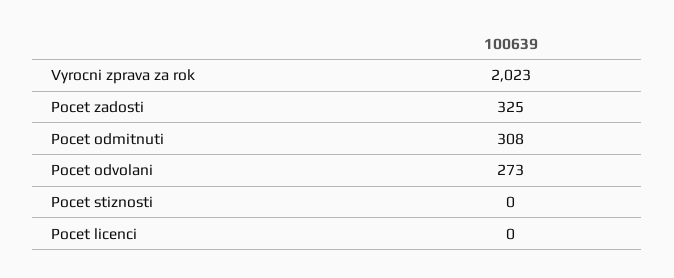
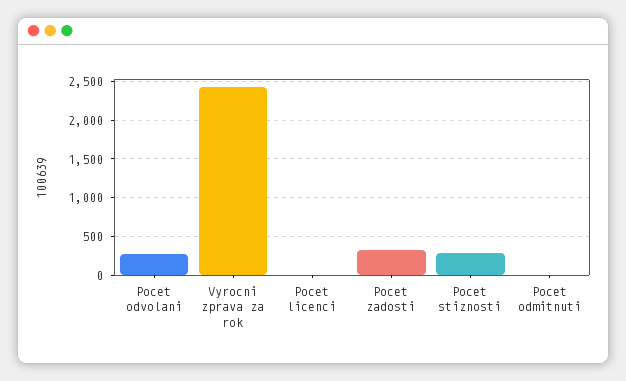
Vyrocni zprava za rok: 2023 -> 2400
Pocet odmitnuti: 308 -> 0
Pocet stiznosti: 0 -> 300

